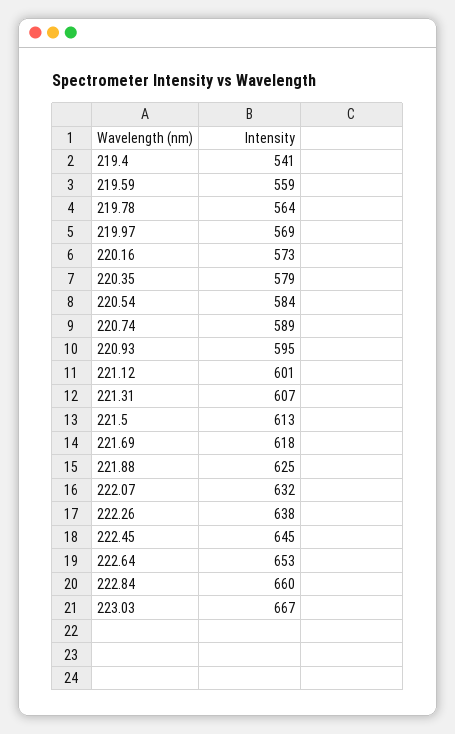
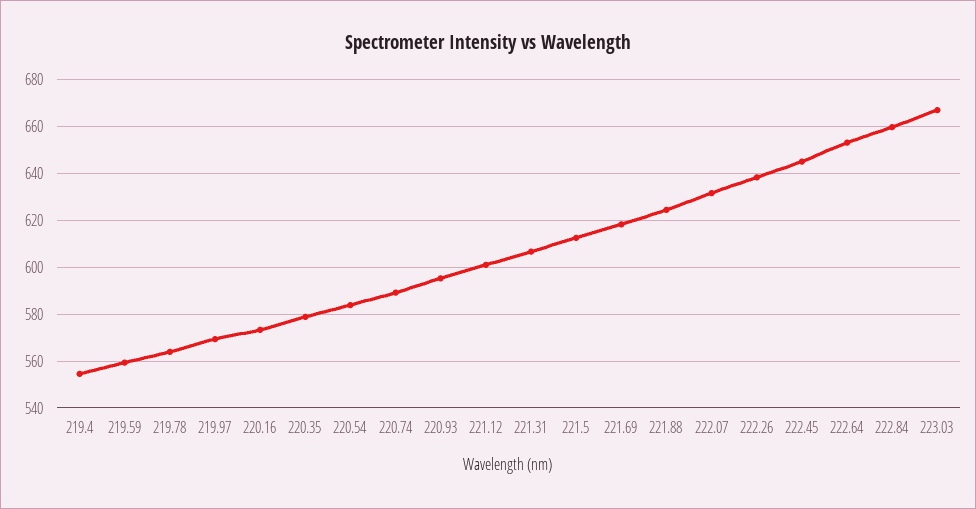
219.4: 541 -> 555

